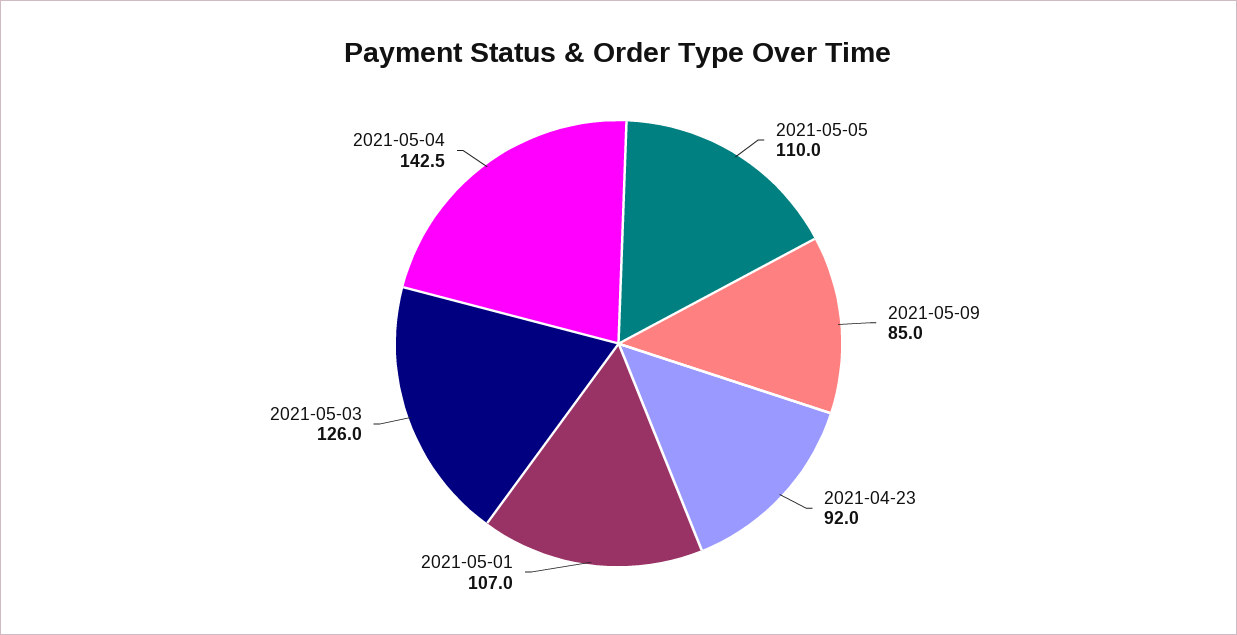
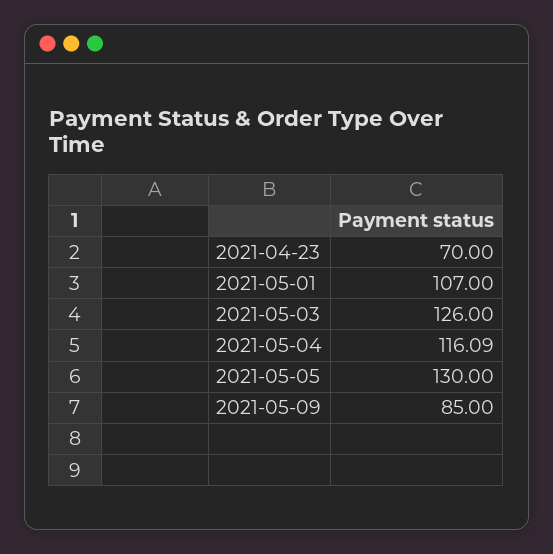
2021-05-05: 110 -> 130
2021-04-23: 92 -> 70
2021-05-04: 142.5 -> 116.09

